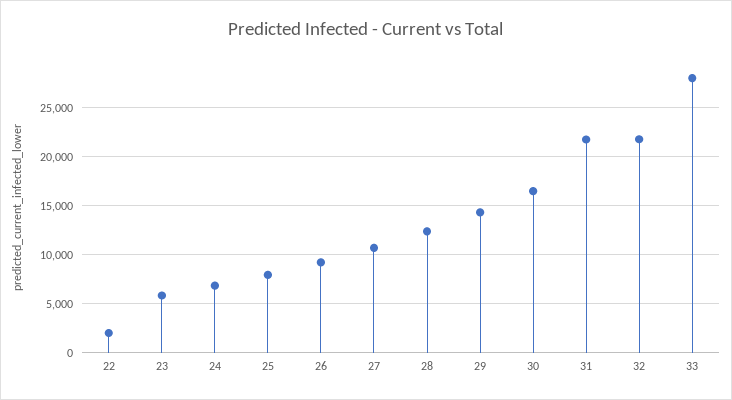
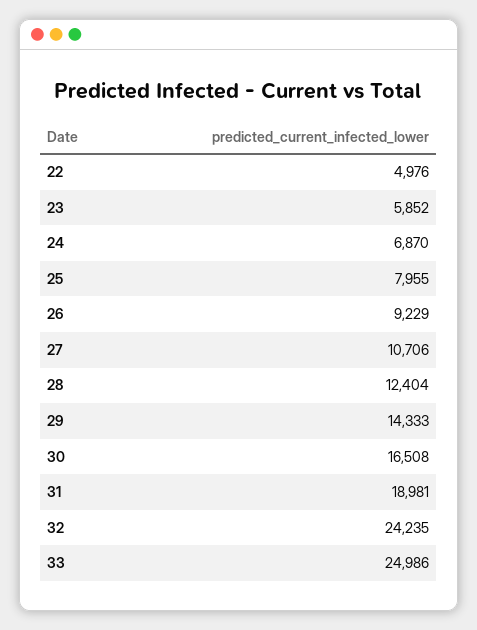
22: 2000 -> 4976
31: 22000 -> 18981
32: 22000 -> 24235
33: 28000 -> 24986

